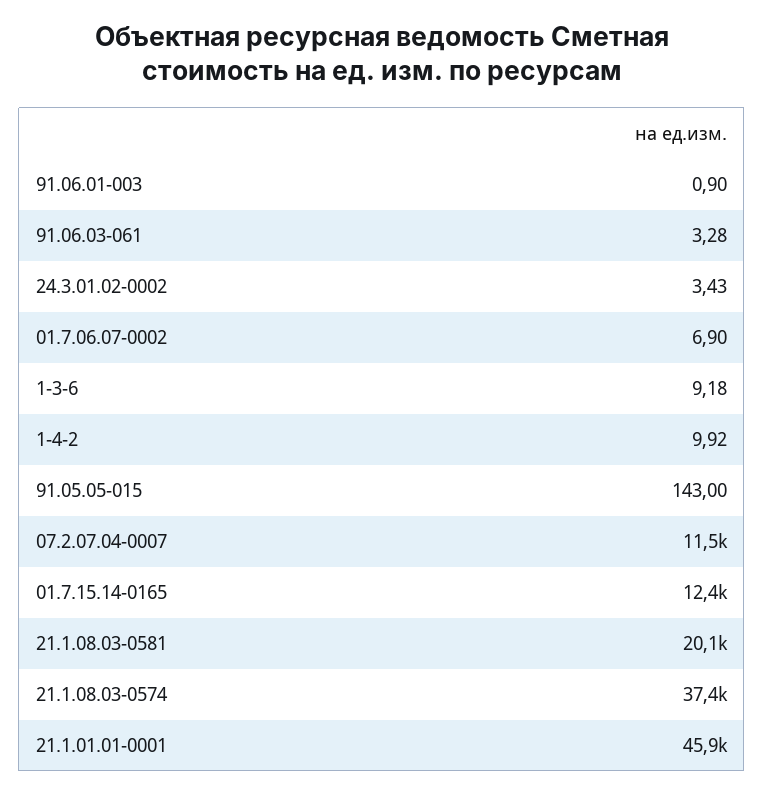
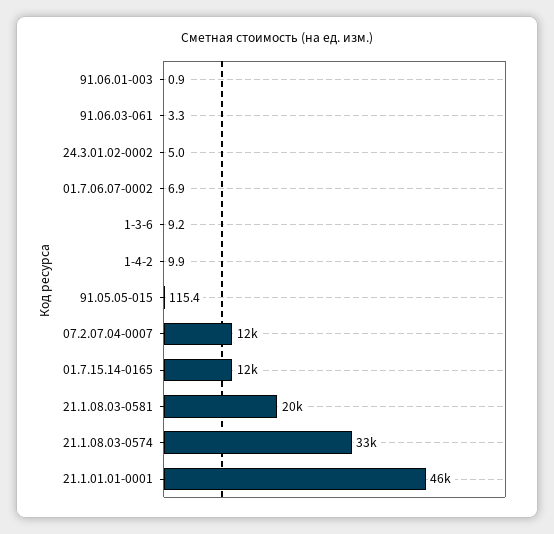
24.3.01.02-0002: 3.43 -> 5
91.05.05-015: 143 -> 115.4
21.1.08.03-0574: 37400 -> 33000

